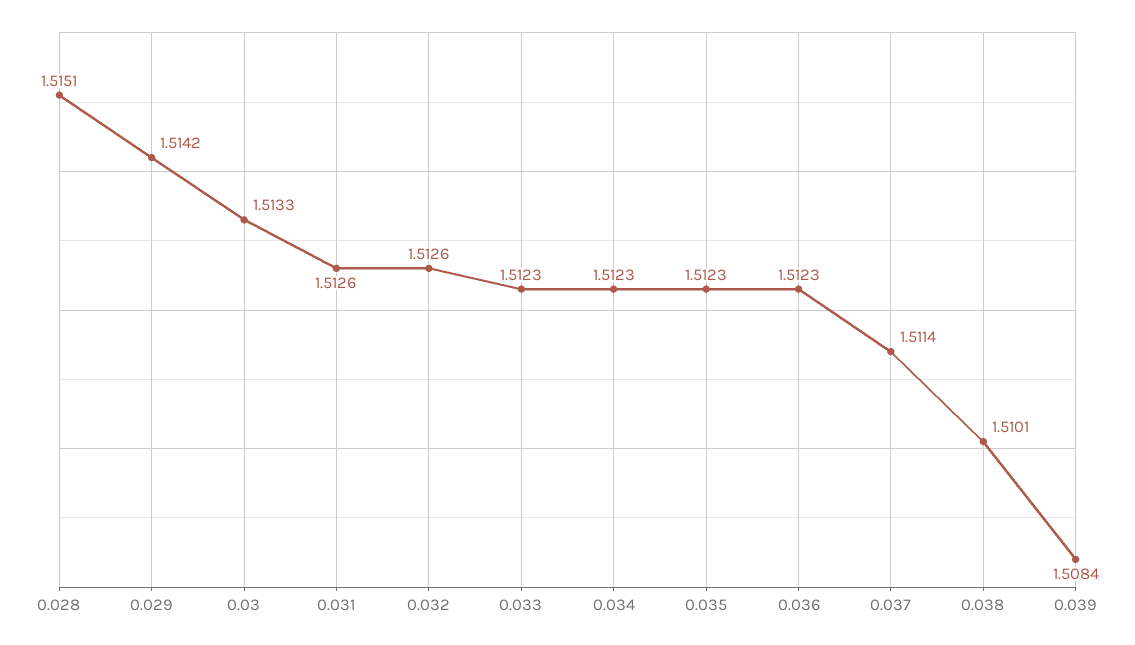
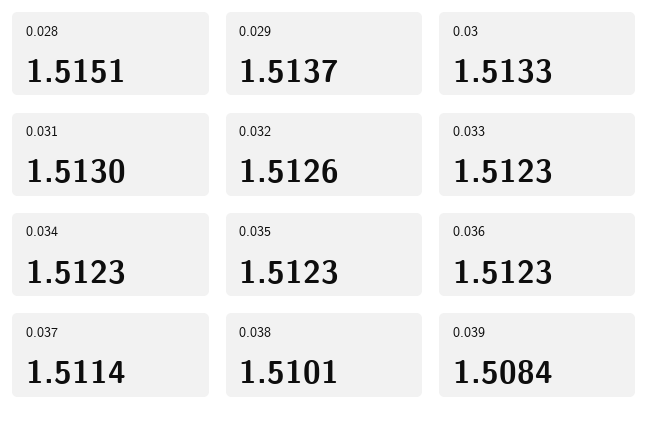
0.029: 1.5142 -> 1.5137
0.031: 1.5126 -> 1.513

